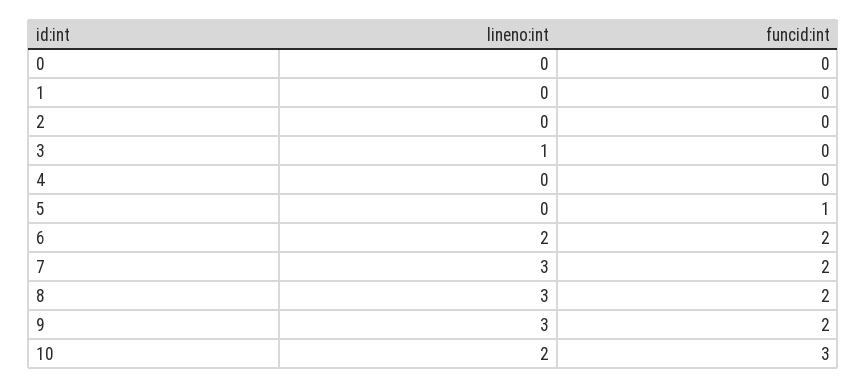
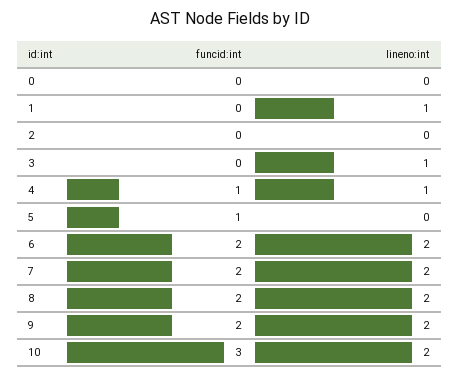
lineno:int, 1: 0 -> 1
lineno:int, 4: 0 -> 1
funcid:int, 4: 0 -> 1
lineno:int, 7: 3 -> 2
lineno:int, 8: 3 -> 2
lineno:int, 9: 3 -> 2

